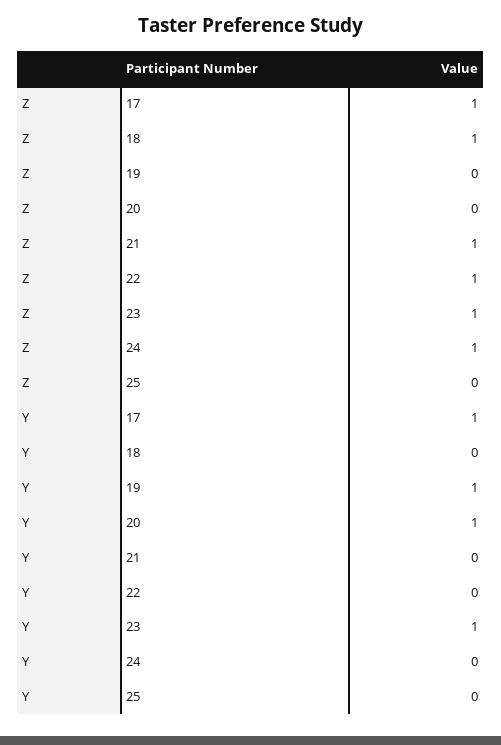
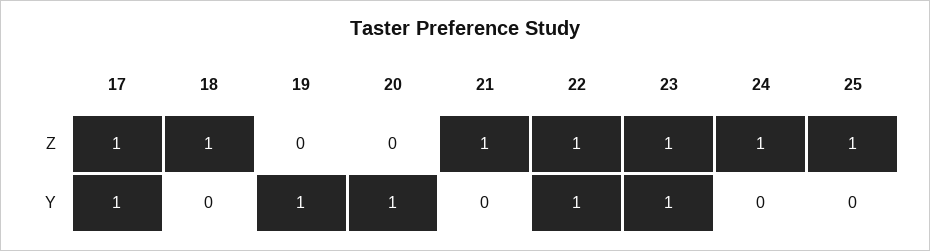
Z, 25: 0 -> 1
Y, 22: 0 -> 1

